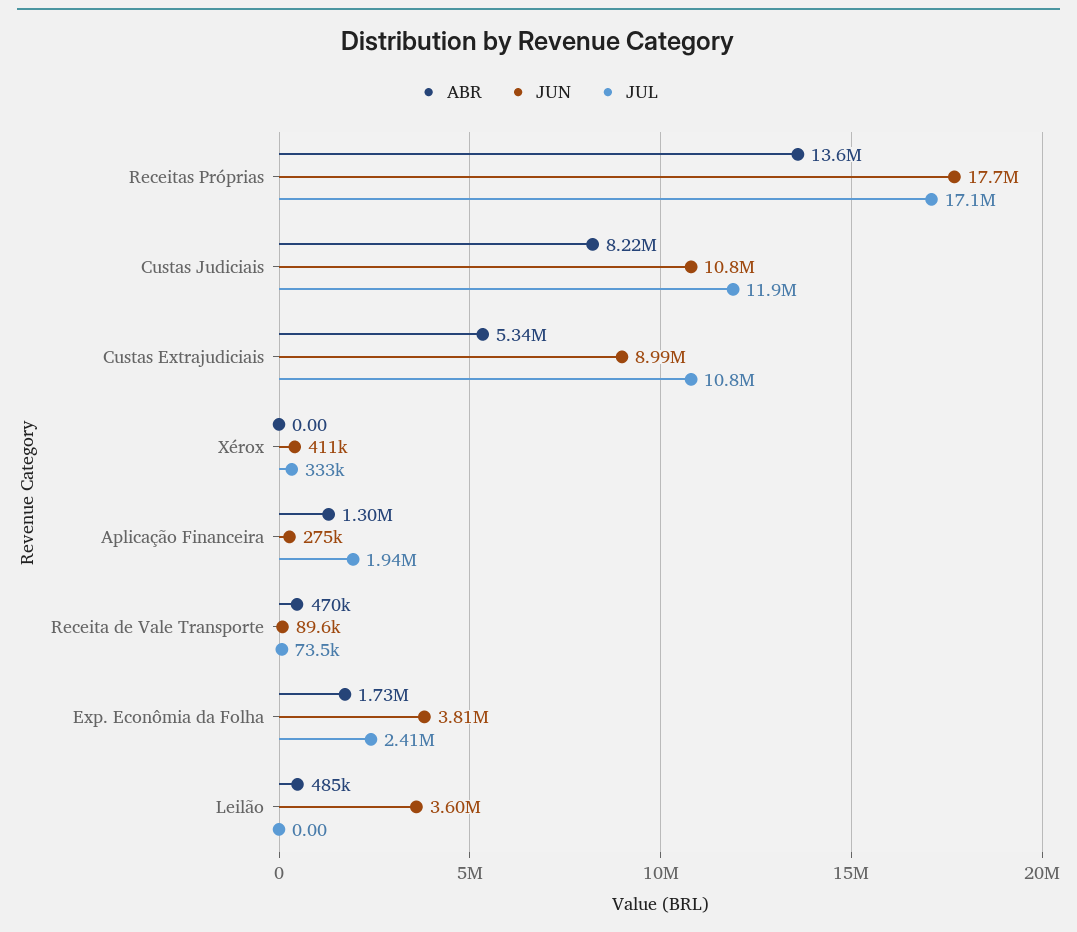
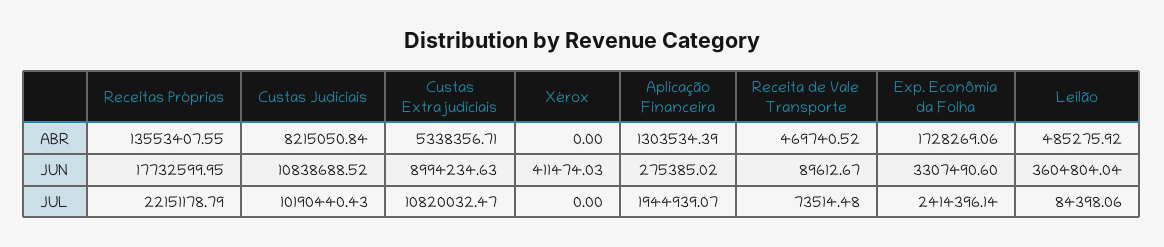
JUL, Receitas Próprias: 17100000 -> 22151178.79
JUL, Custas Judiciais: 11900000 -> 10190440.43
JUL, Xérox: 333000 -> 0
JUN, Exp. Econômia da Folha: 3810000 -> 3307490.6
JUL, Leilão: 0 -> 84398.06

